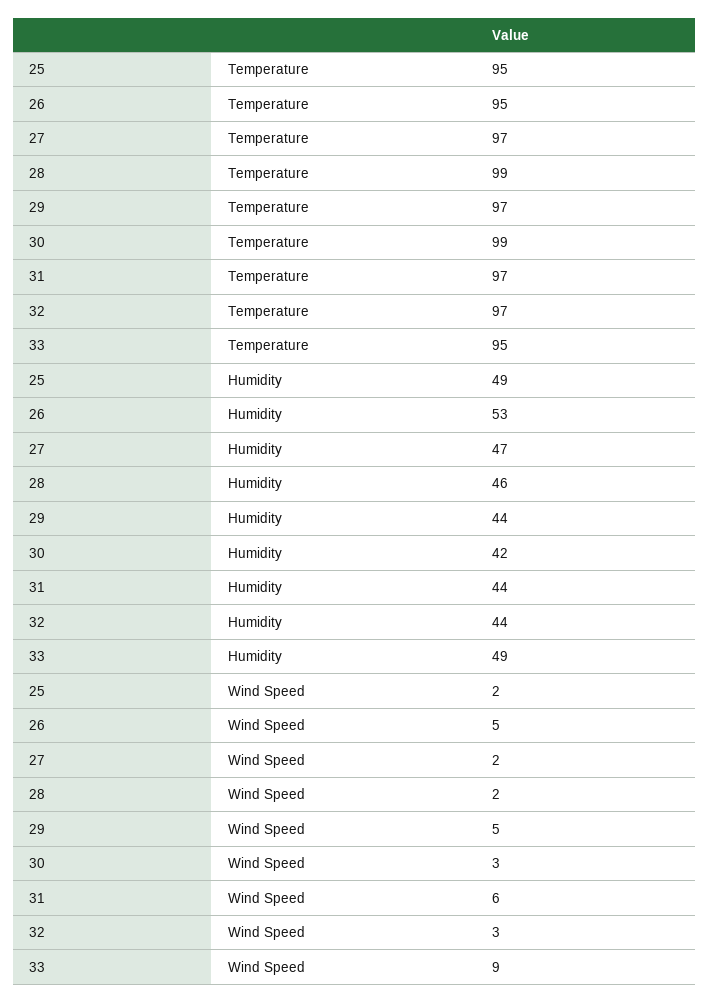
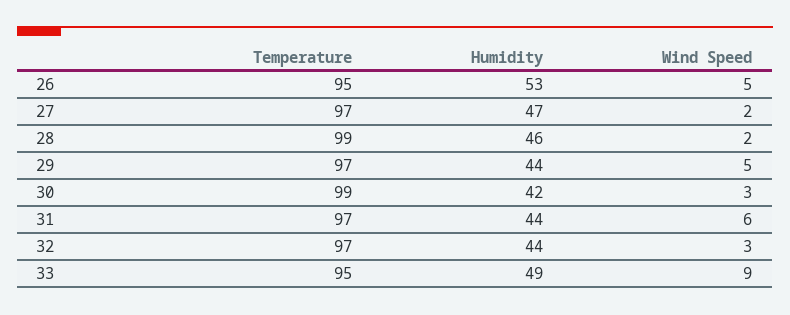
25, Temperature: 95 -> none
25, Humidity: 49 -> none
25, Wind Speed: 2 -> none

